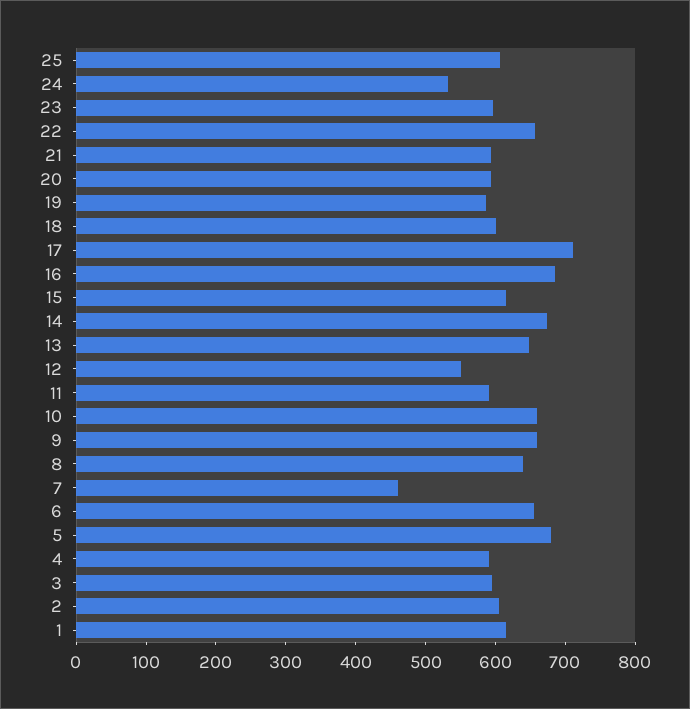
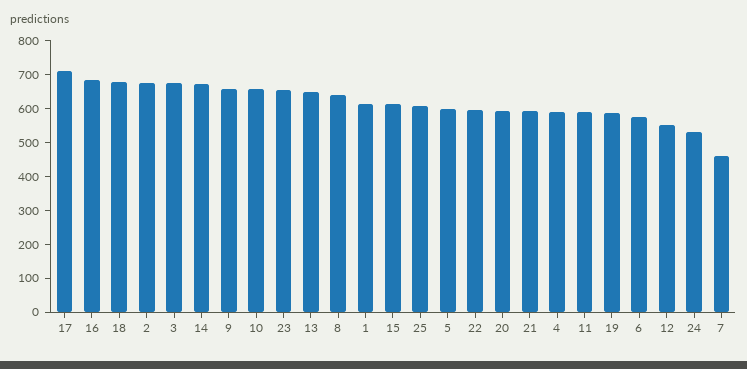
23: 600 -> 650
22: 660 -> 600
18: 600 -> 675
6: 660 -> 575
5: 680 -> 600
3: 600 -> 675
2: 600 -> 675

